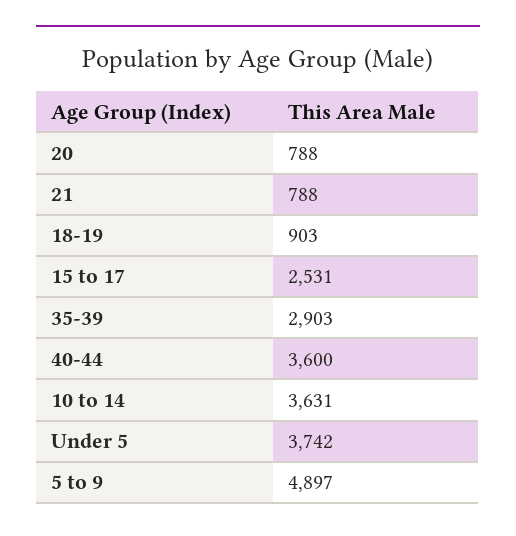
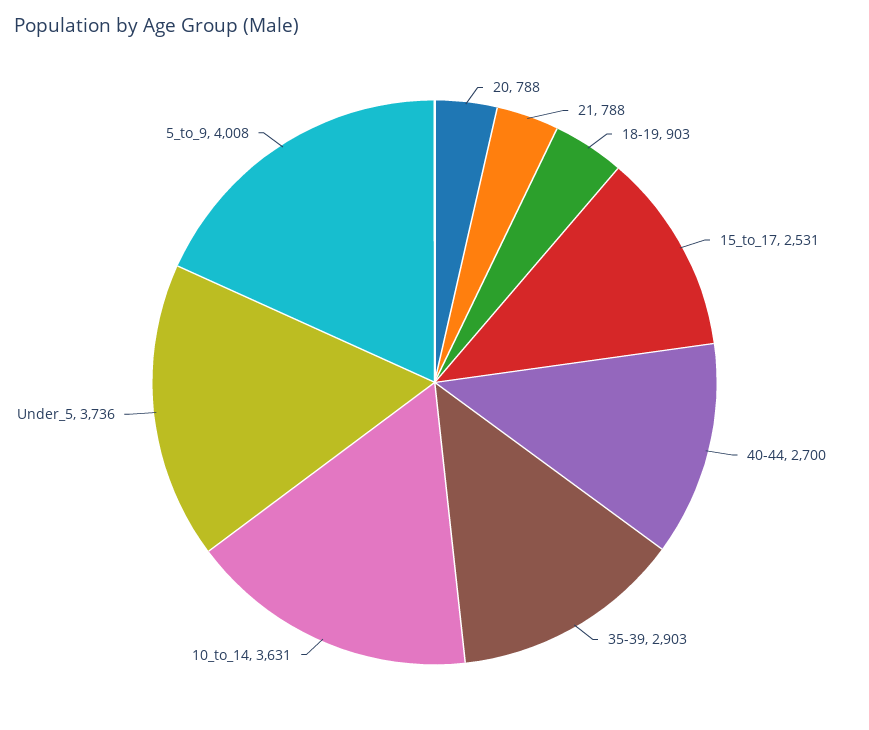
40-44: 3600 -> 2700
Under 5: 3742 -> 3736
5 to 9: 4897 -> 4008

